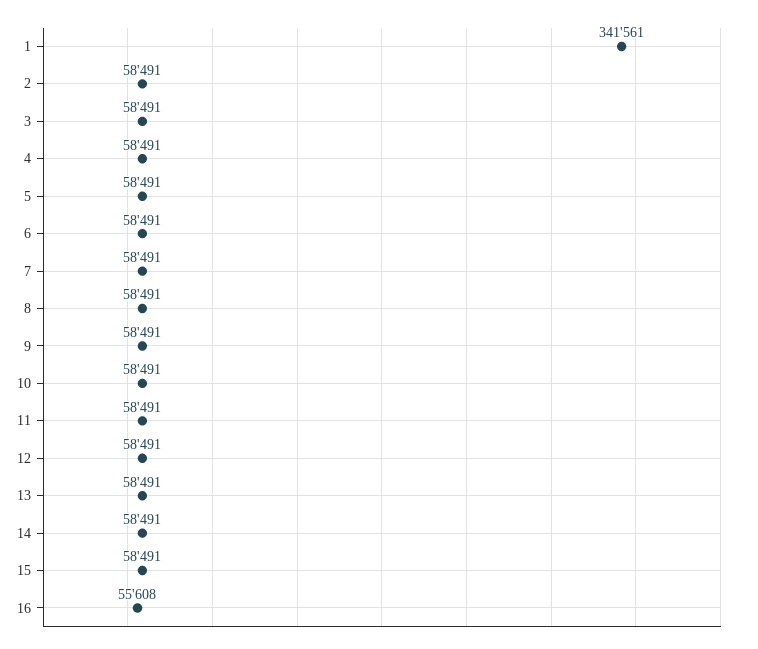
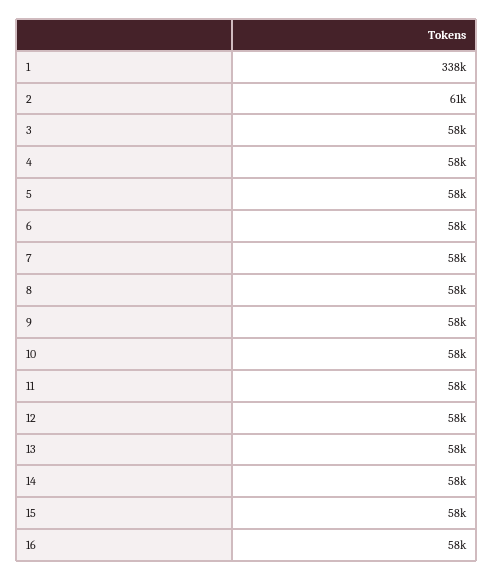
1: 341561 -> 338000
2: 58491 -> 61000
16: 55608 -> 58000

